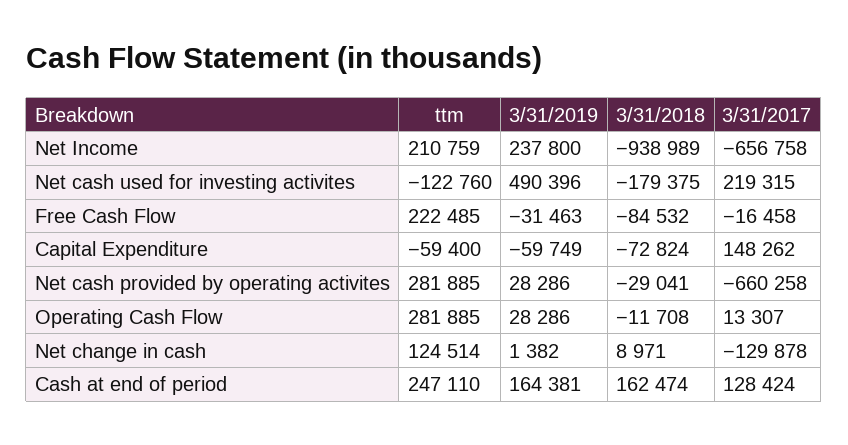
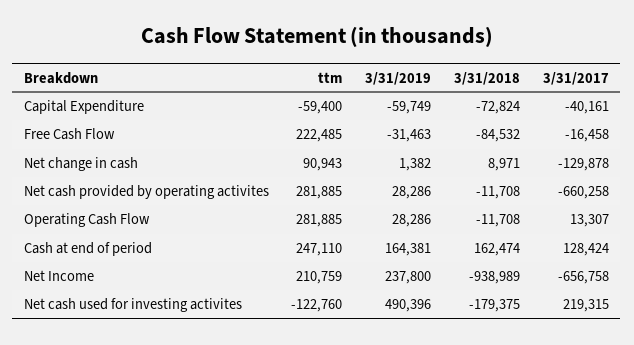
3/31/2017, Capital Expenditure: 148262 -> -40161
3/31/2018, Net cash provided by operating activites: -29041 -> -11708
ttm, Net change in cash: 124514 -> 90943

